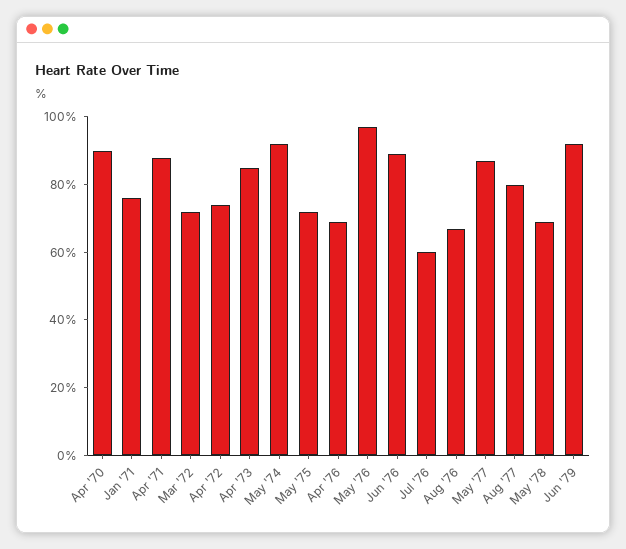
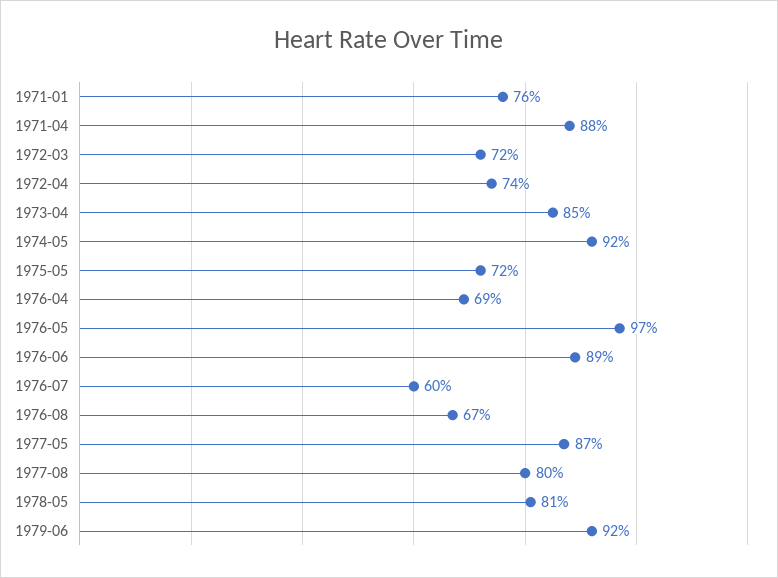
Apr '70: 90 -> none
May '78: 70 -> 81

